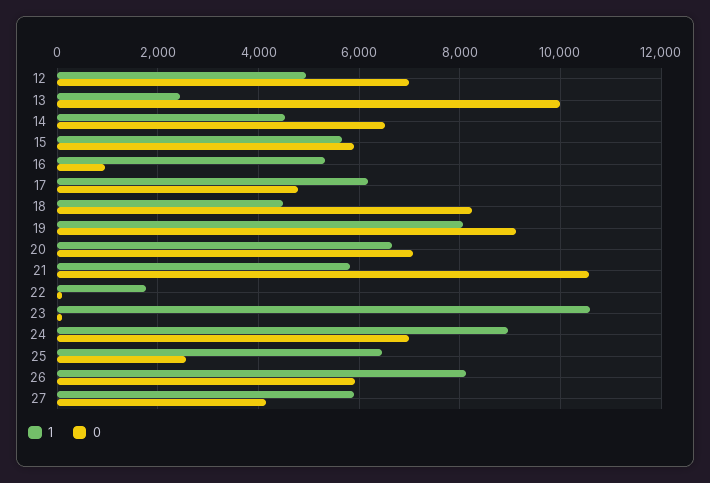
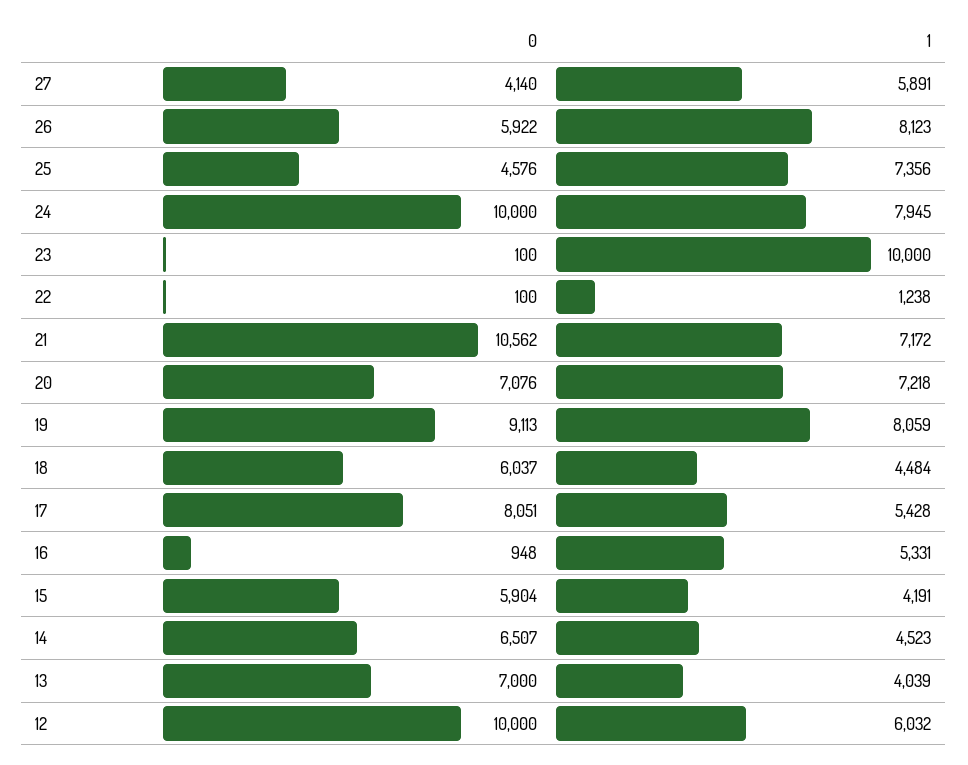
1, 12: 5000 -> 6032
0, 12: 7000 -> 10000
1, 13: 2400 -> 4039
0, 13: 10000 -> 7000
1, 15: 5600 -> 4191
1, 17: 6200 -> 5428
0, 17: 4800 -> 8051
0, 18: 8200 -> 6037
1, 20: 6600 -> 7218
1, 21: 5800 -> 7172
1, 22: 1800 -> 1238
1, 23: 10600 -> 10000
1, 24: 9000 -> 7945
0, 24: 7000 -> 10000
1, 25: 6400 -> 7356
0, 25: 2600 -> 4576

